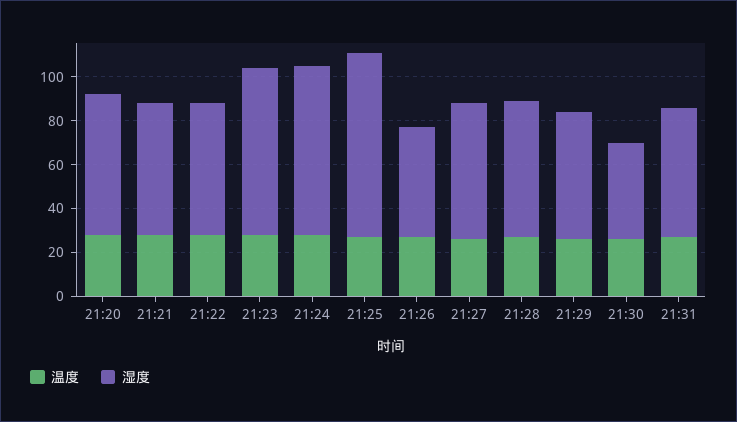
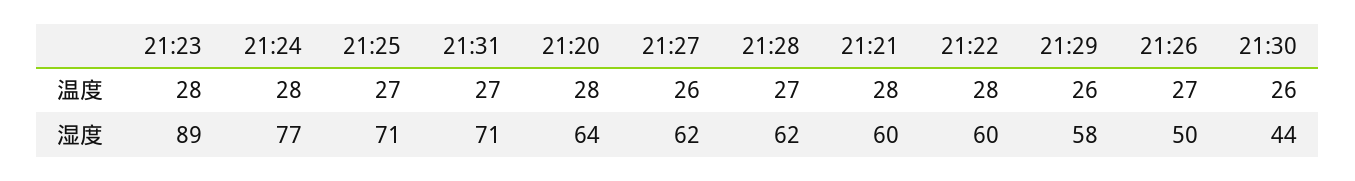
湿度, 21:23: 75 -> 89
湿度, 21:25: 85 -> 71
湿度, 21:31: 60 -> 71

